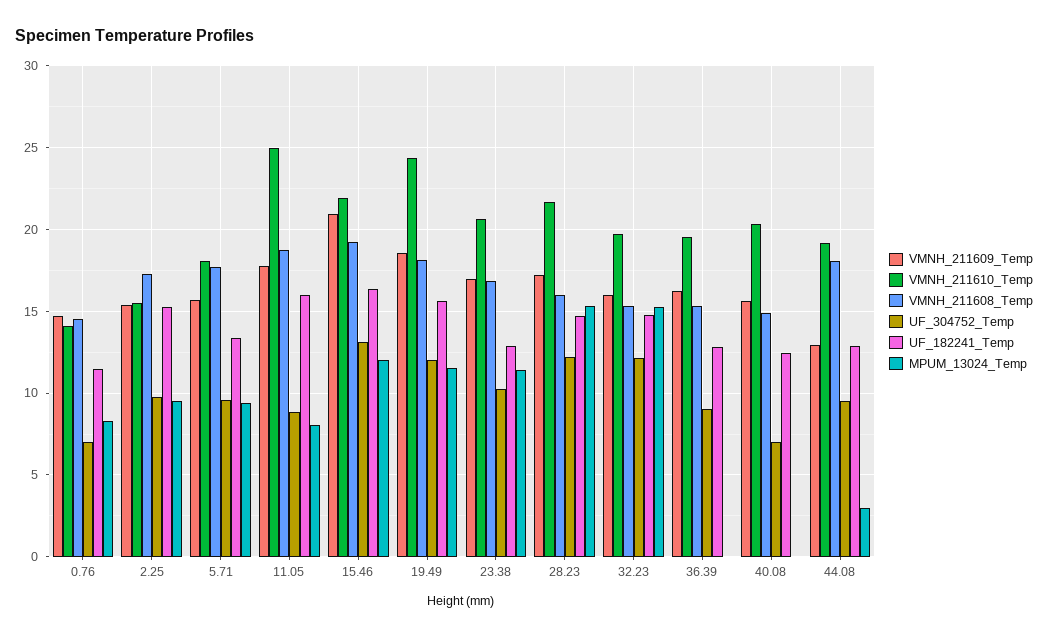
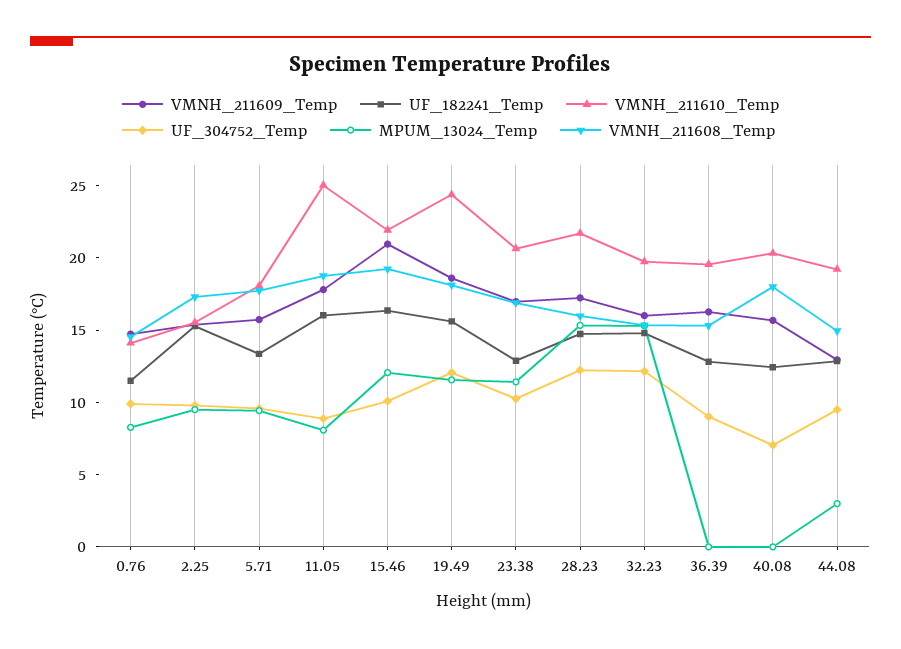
UF_304752_Temp, 0.76: 7 -> 10
UF_304752_Temp, 15.46: 13 -> 10
VMNH_211608_Temp, 40.08: 15 -> 18
VMNH_211608_Temp, 44.08: 18 -> 15

